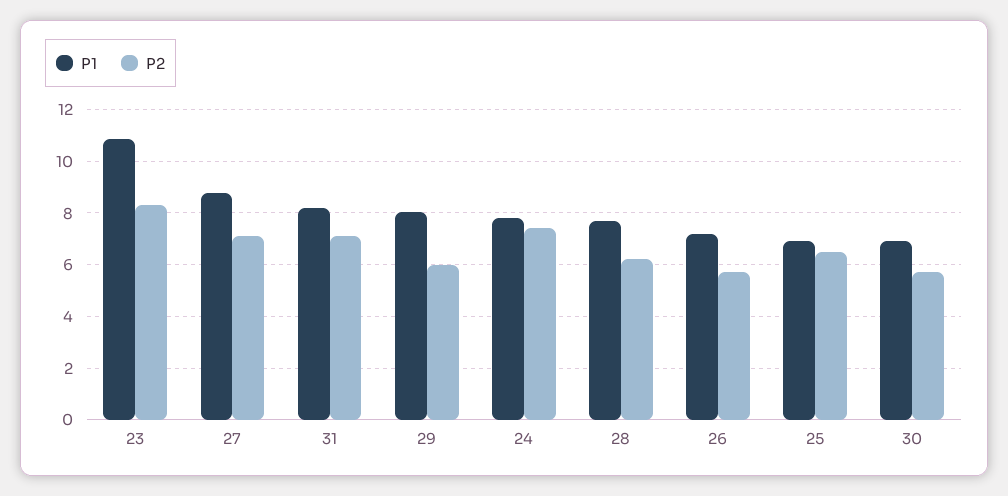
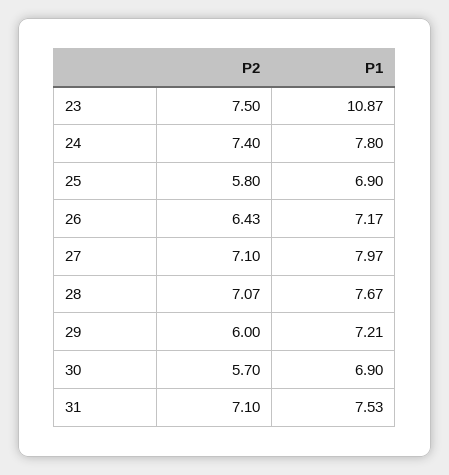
P2, 23: 8.25 -> 7.5
P1, 27: 8.75 -> 7.97
P1, 31: 8.25 -> 7.53
P1, 29: 8 -> 7.21
P2, 28: 6.25 -> 7.07
P2, 26: 5.75 -> 6.43
P2, 25: 6.5 -> 5.8

